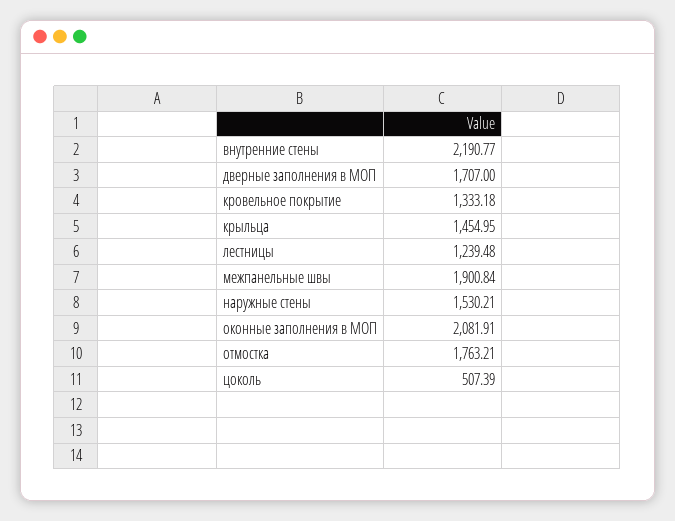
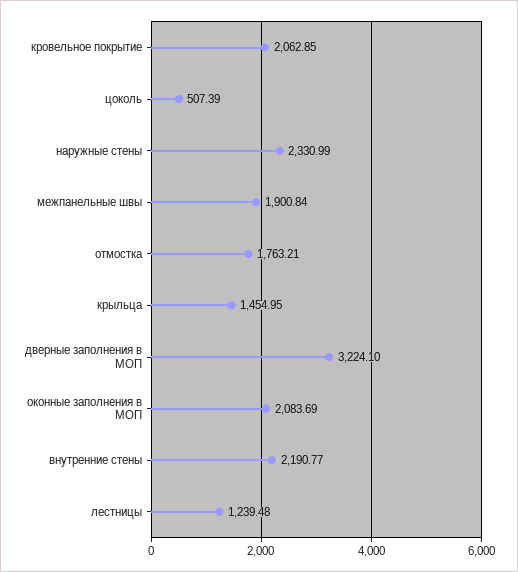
дверные заполнения в МОП: 1707 -> 3224.1
кровельное покрытие: 1333.18 -> 2062.85
наружные стены: 1530.21 -> 2330.99
оконные заполнения в МОП: 2081.91 -> 2083.69

